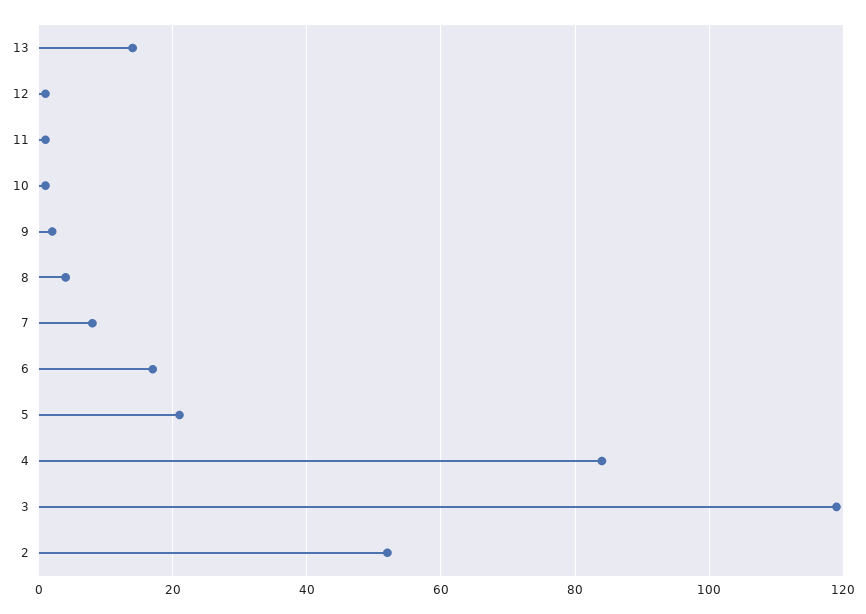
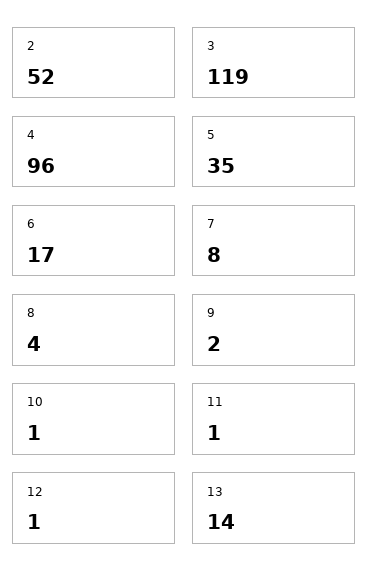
5: 20 -> 35
4: 85 -> 96

